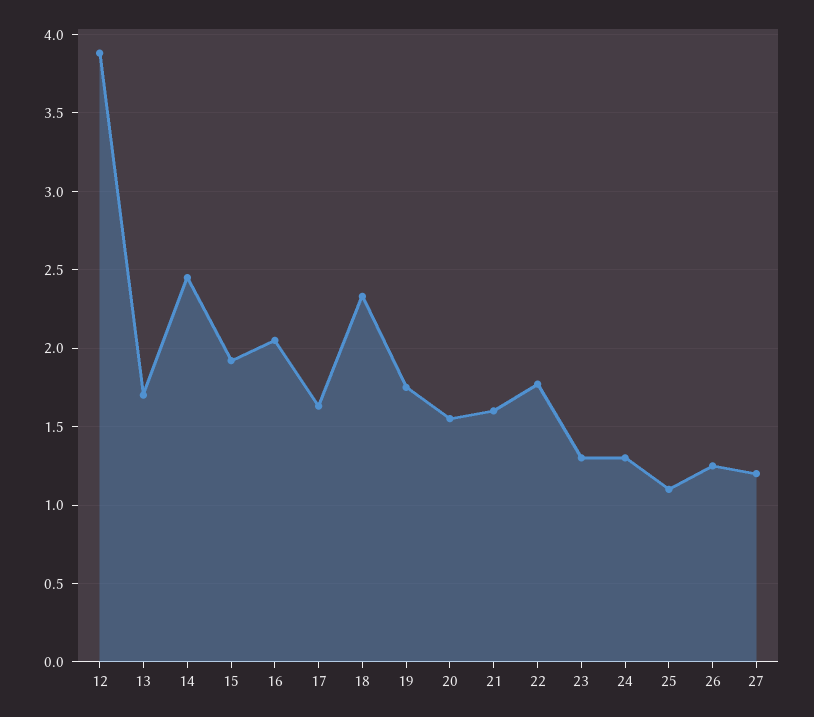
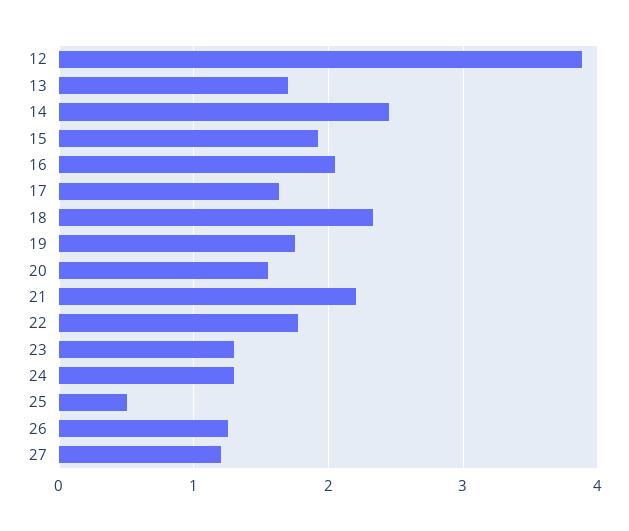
21: 1.6 -> 2.2
25: 1.1 -> 0.5

